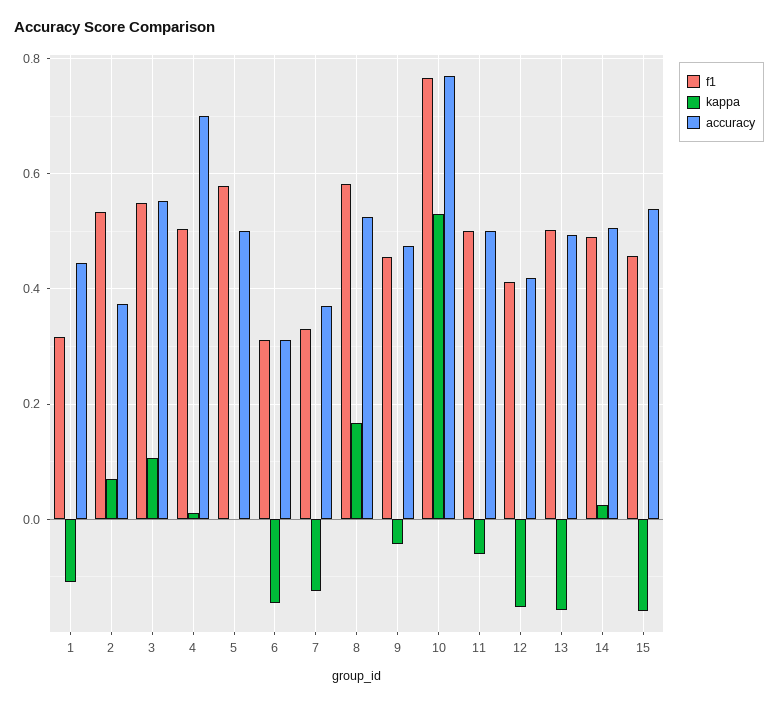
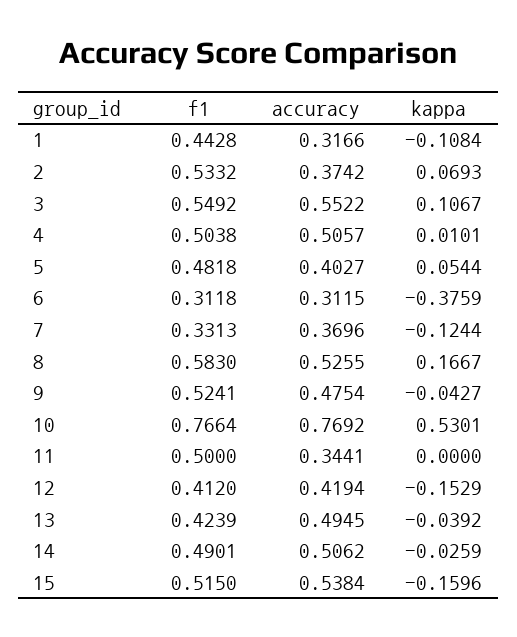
f1, 1: 0.32 -> 0.4428
accuracy, 1: 0.44 -> 0.3166
accuracy, 4: 0.7 -> 0.5057
f1, 5: 0.58 -> 0.4818
kappa, 5: 0 -> 0.0544
accuracy, 5: 0.5 -> 0.4027
kappa, 6: -0.14 -> -0.3759
f1, 9: 0.46 -> 0.5241
kappa, 11: -0.06 -> 0
accuracy, 11: 0.5 -> 0.3441
f1, 13: 0.5 -> 0.4239
kappa, 13: -0.16 -> -0.0392
kappa, 14: 0.02 -> -0.0259
f1, 15: 0.46 -> 0.515

